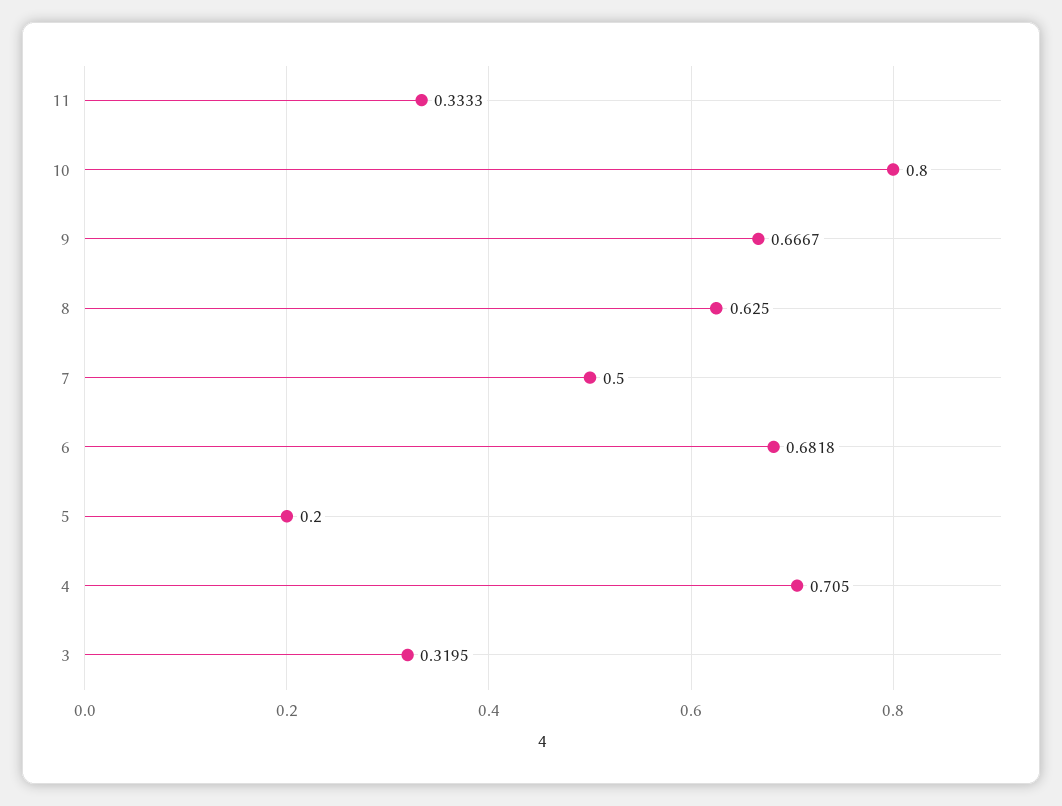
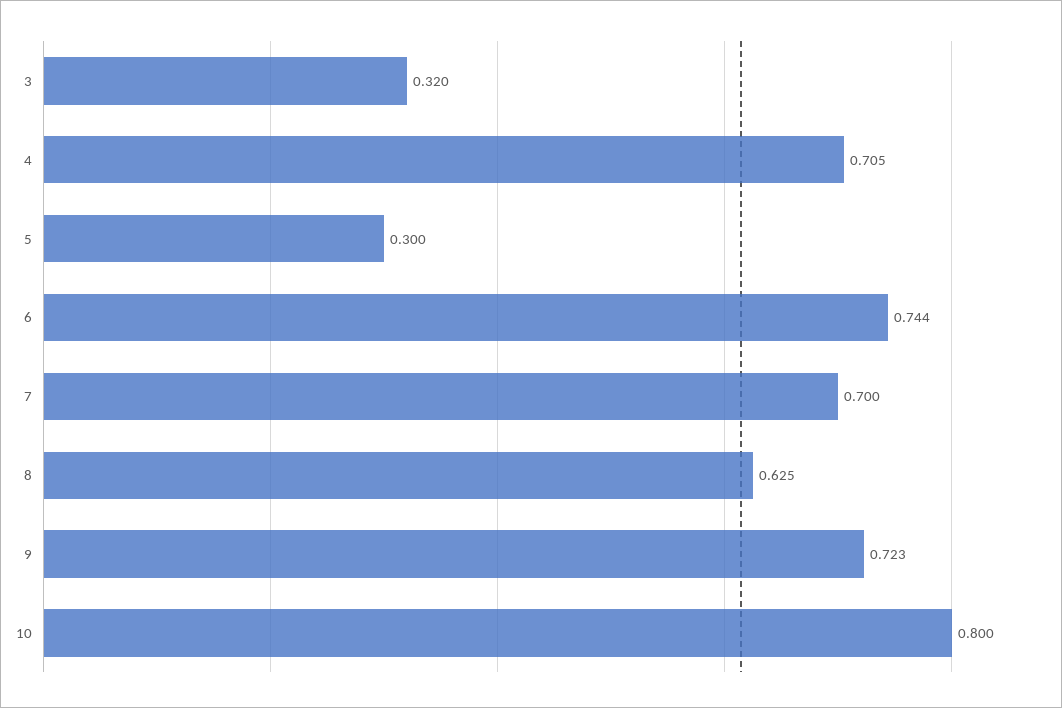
11: 0.3333 -> none
9: 0.6667 -> 0.723
7: 0.5 -> 0.7
6: 0.6818 -> 0.744
5: 0.2 -> 0.3

